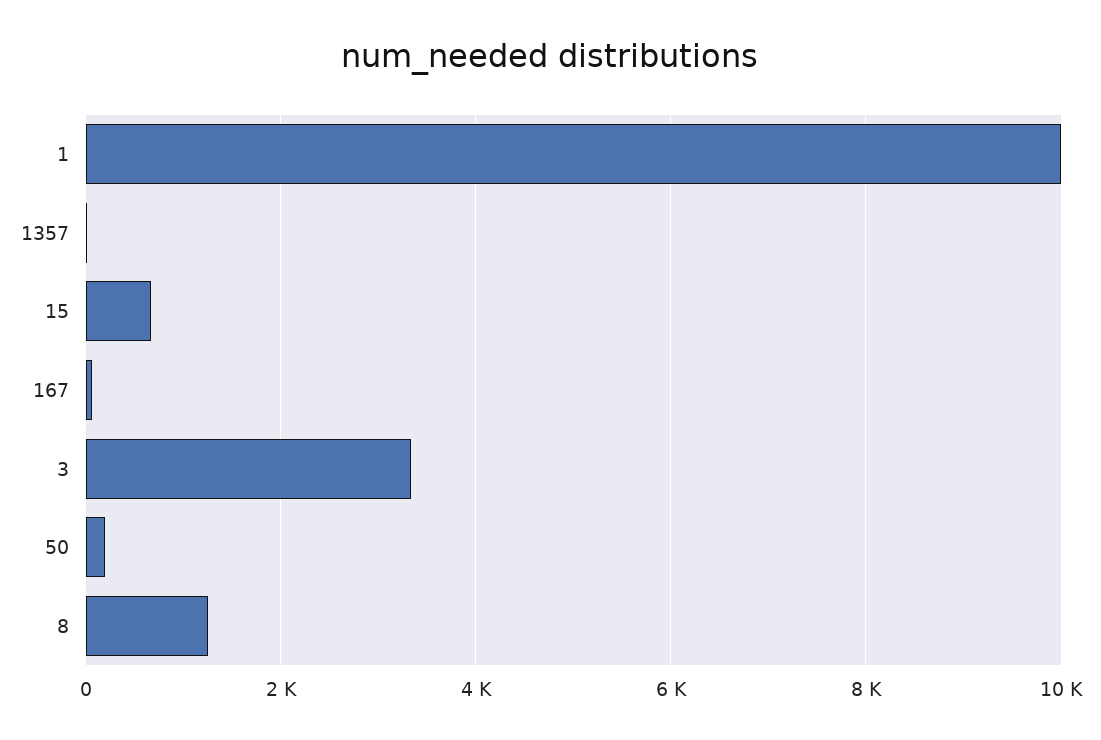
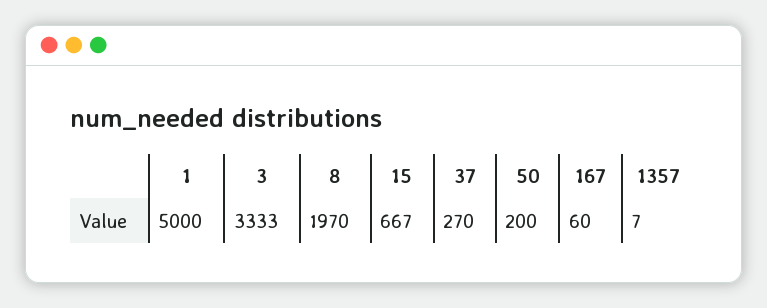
1: 10000 -> 5000
8: 1200 -> 1970
37: none -> 270

